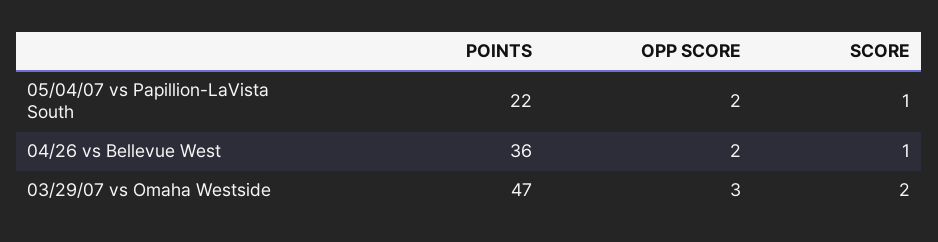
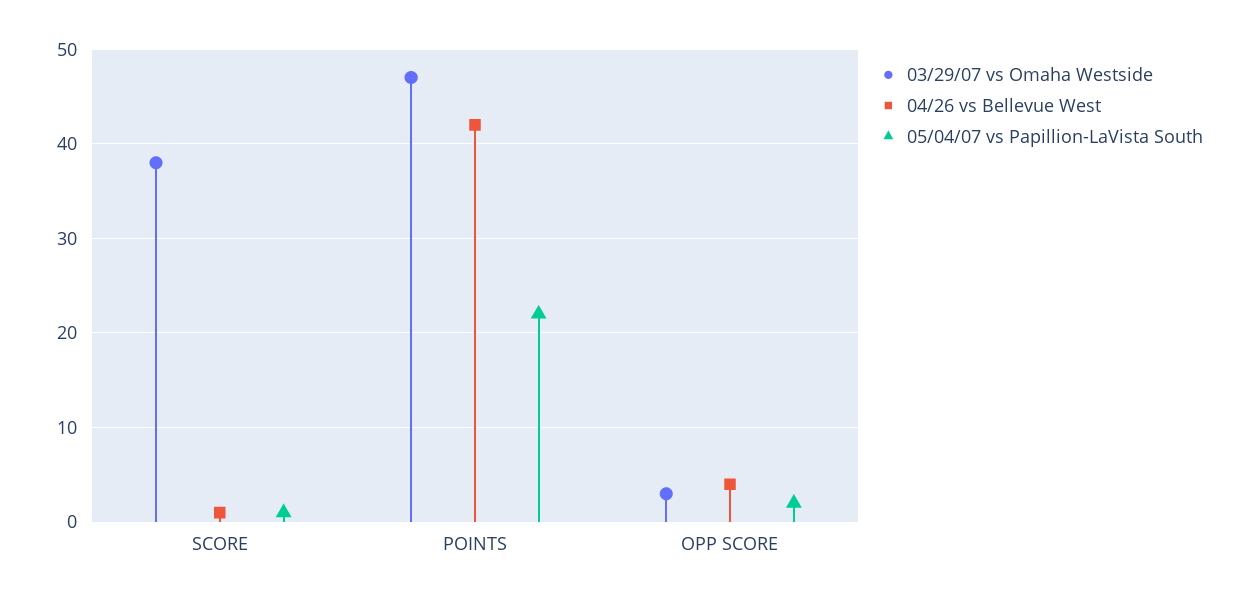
04/26 vs Bellevue West, POINTS: 36 -> 42
04/26 vs Bellevue West, OPP SCORE: 2 -> 4
03/29/07 vs Omaha Westside, SCORE: 2 -> 38

